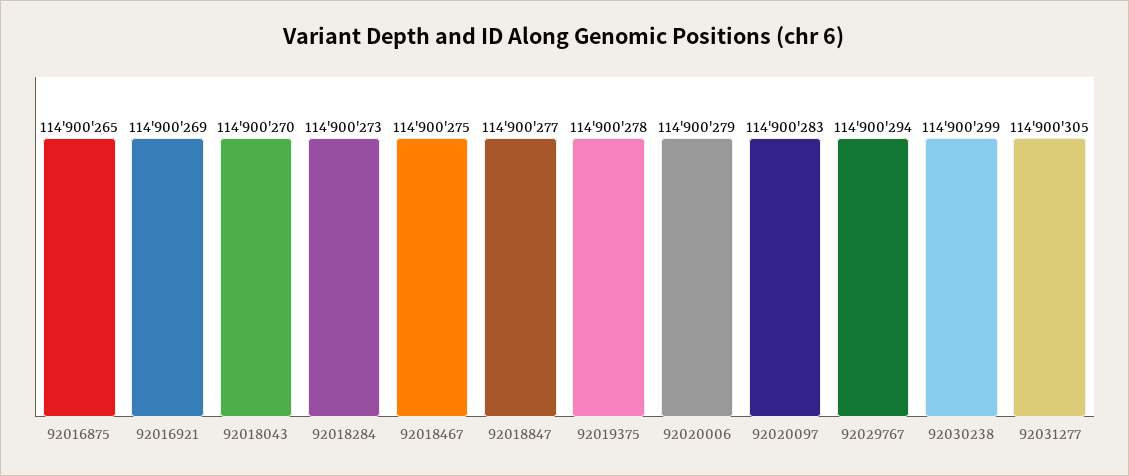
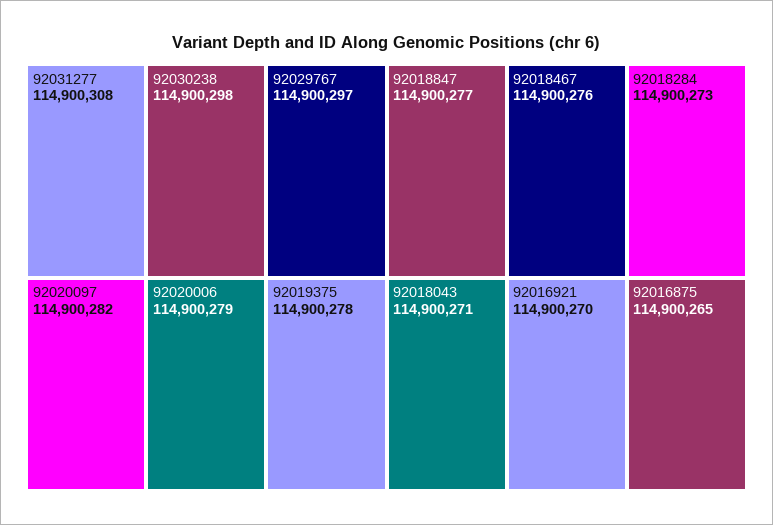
92016921: 114900269 -> 114900270
92018043: 114900270 -> 114900271
92018467: 114900275 -> 114900276
92020097: 114900283 -> 114900282
92029767: 114900294 -> 114900297
92030238: 114900299 -> 114900298
92031277: 114900305 -> 114900308

